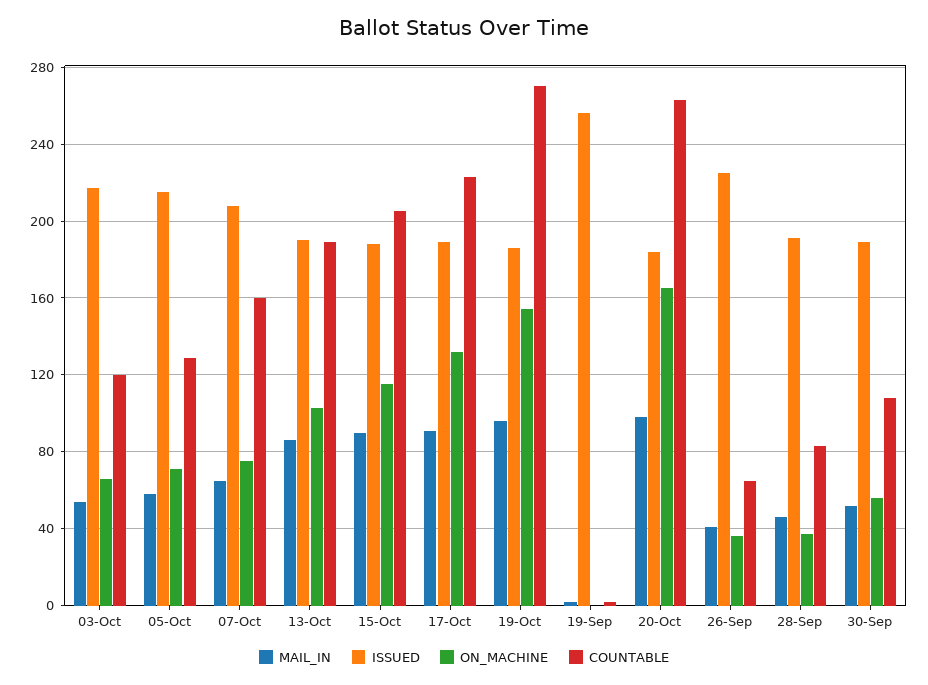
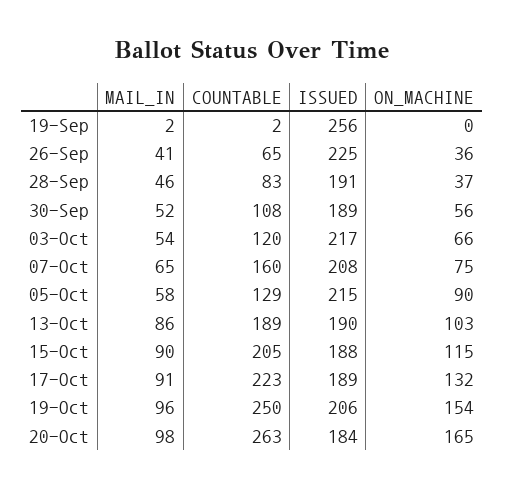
ON_MACHINE, 05-Oct: 70 -> 90
ISSUED, 19-Oct: 185 -> 206
COUNTABLE, 19-Oct: 270 -> 250

